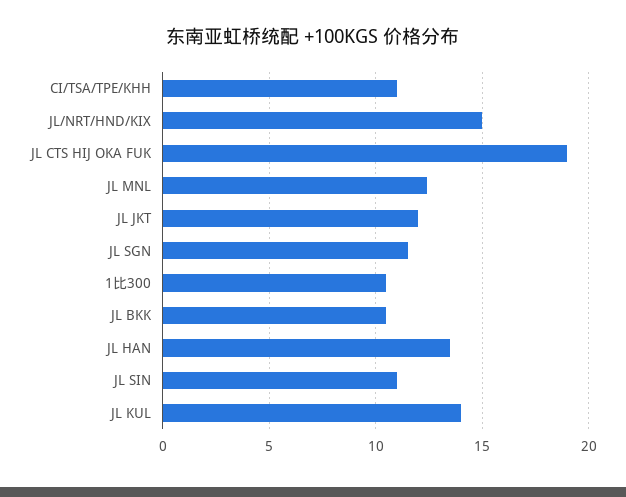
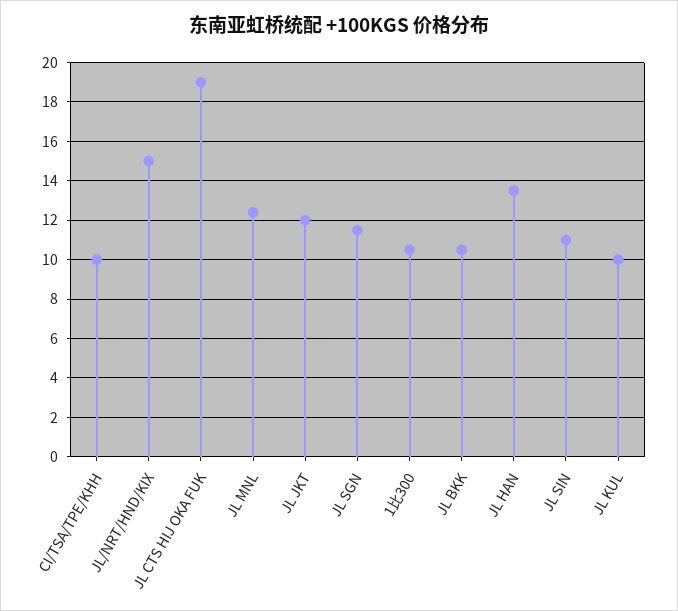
CI/TSA/TPE/KHH: 11 -> 10
JL KUL: 14 -> 10

